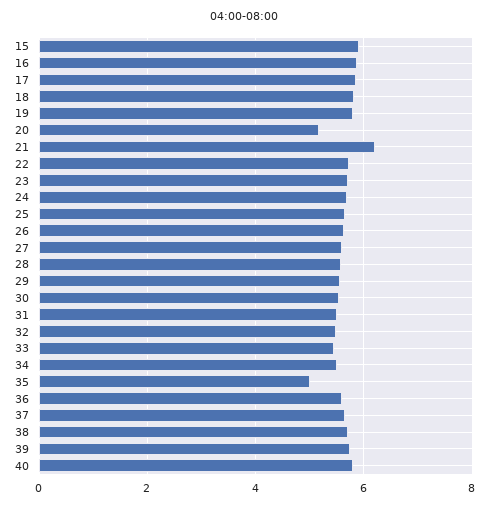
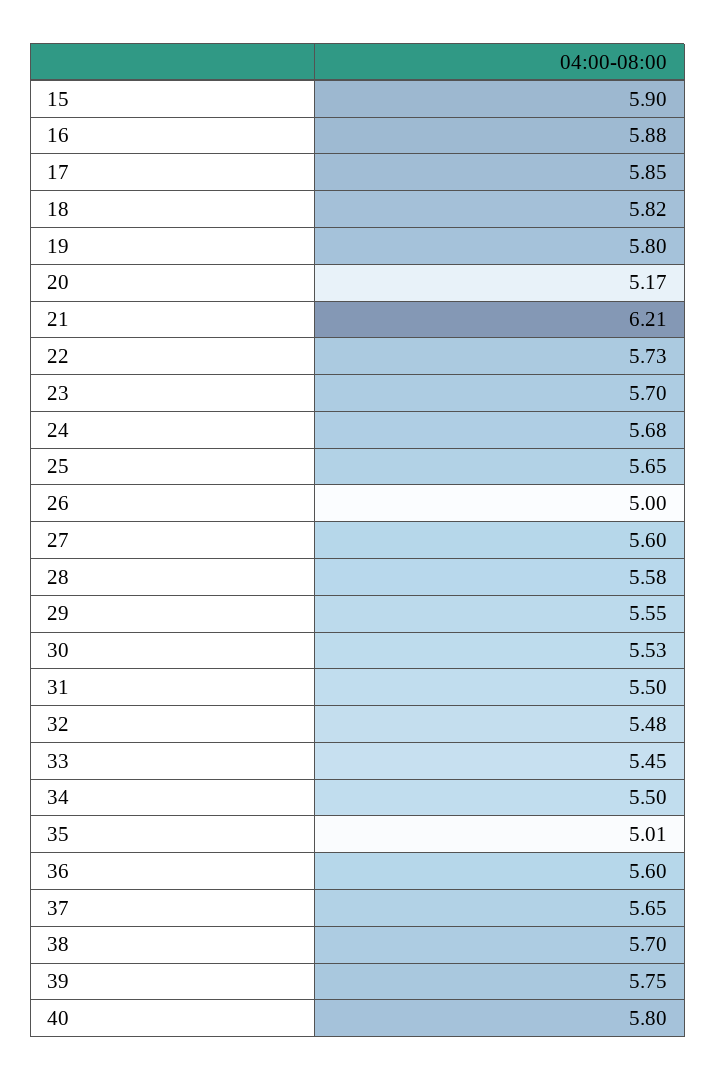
26: 5.6 -> 5

